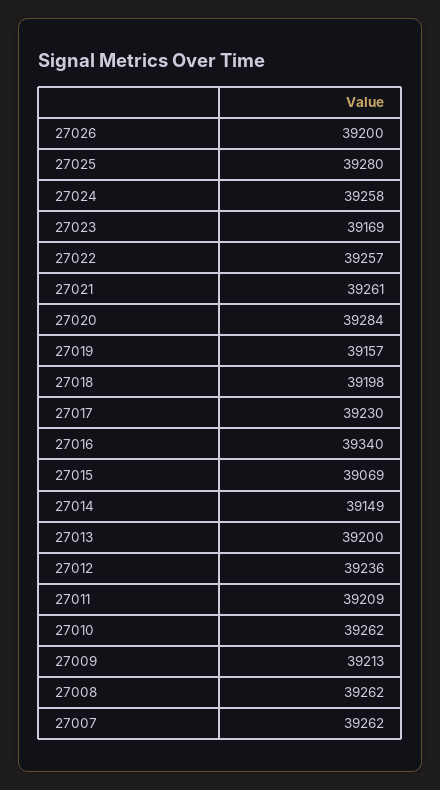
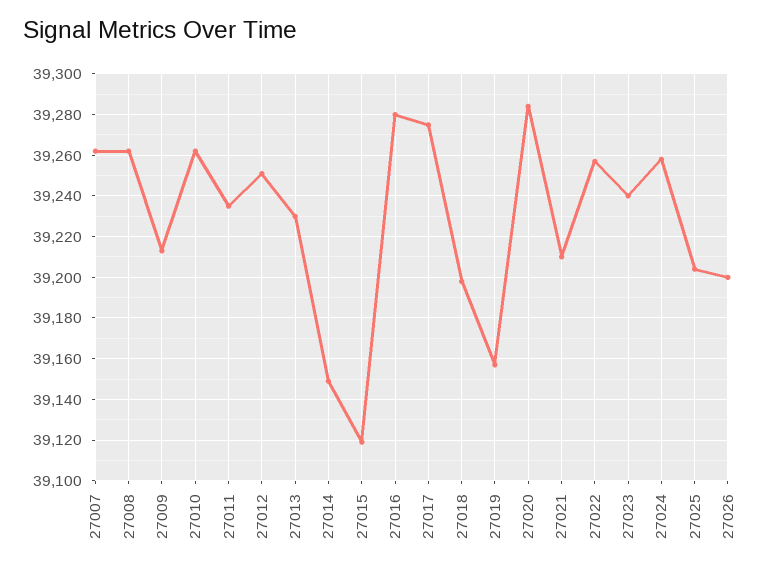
27025: 39280 -> 39205
27023: 39169 -> 39240
27021: 39261 -> 39210
27017: 39230 -> 39275
27016: 39340 -> 39280
27015: 39069 -> 39120
27013: 39200 -> 39230
27012: 39236 -> 39250
27011: 39209 -> 39235

